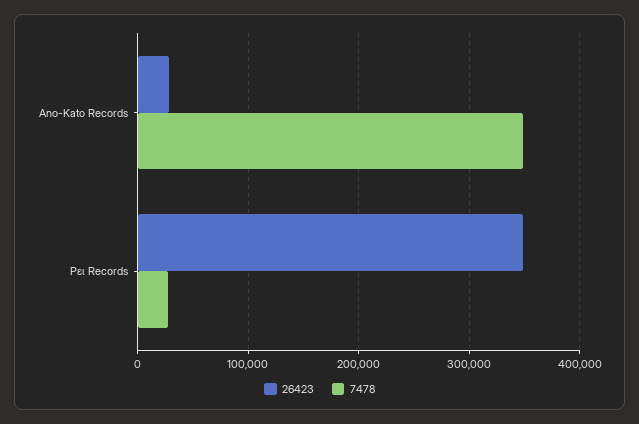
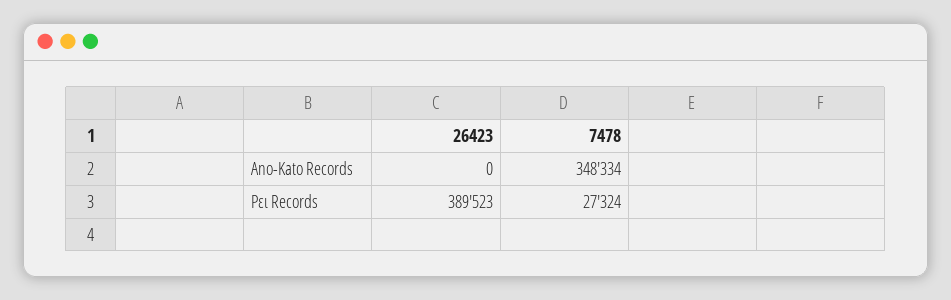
26423, Ano-Kato Records: 30000 -> 0
26423, Ρει Records: 350000 -> 389523

